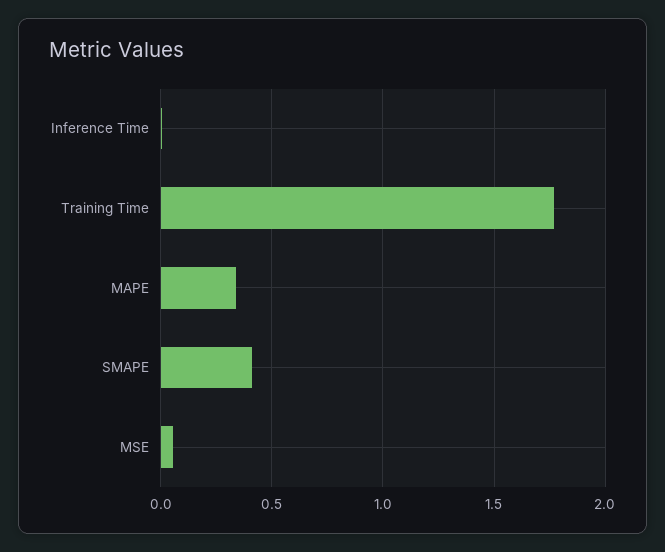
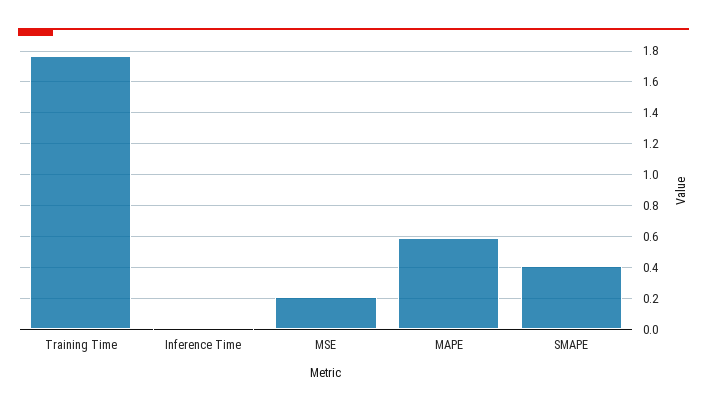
MAPE: 0.35 -> 0.6
MSE: 0.05 -> 0.2

